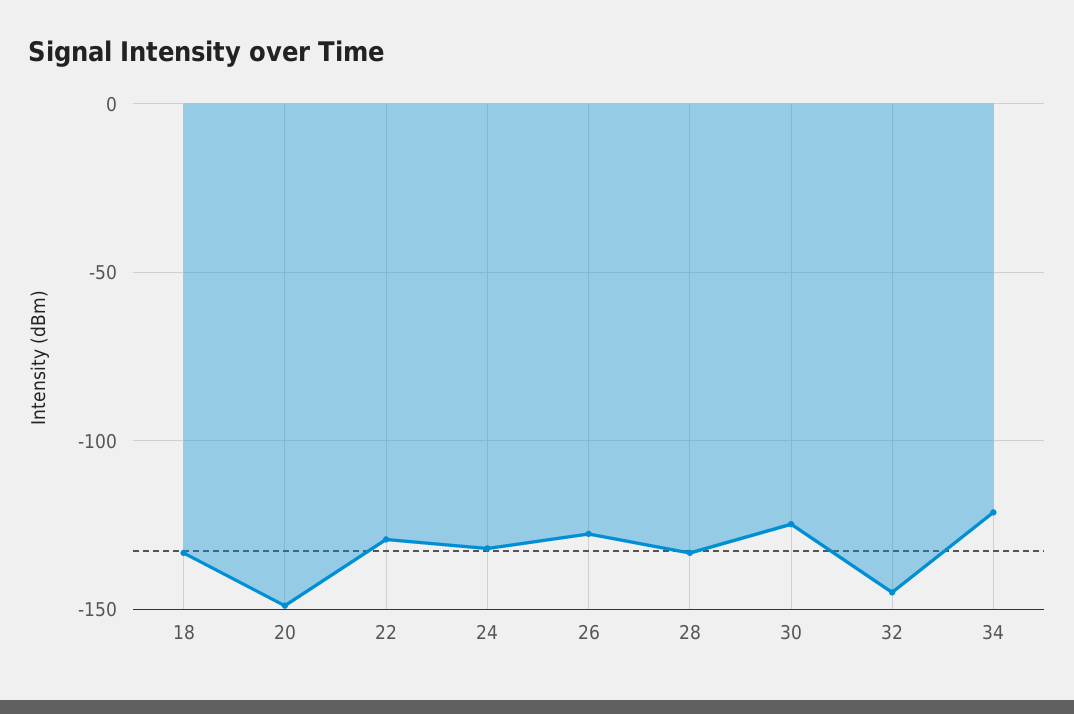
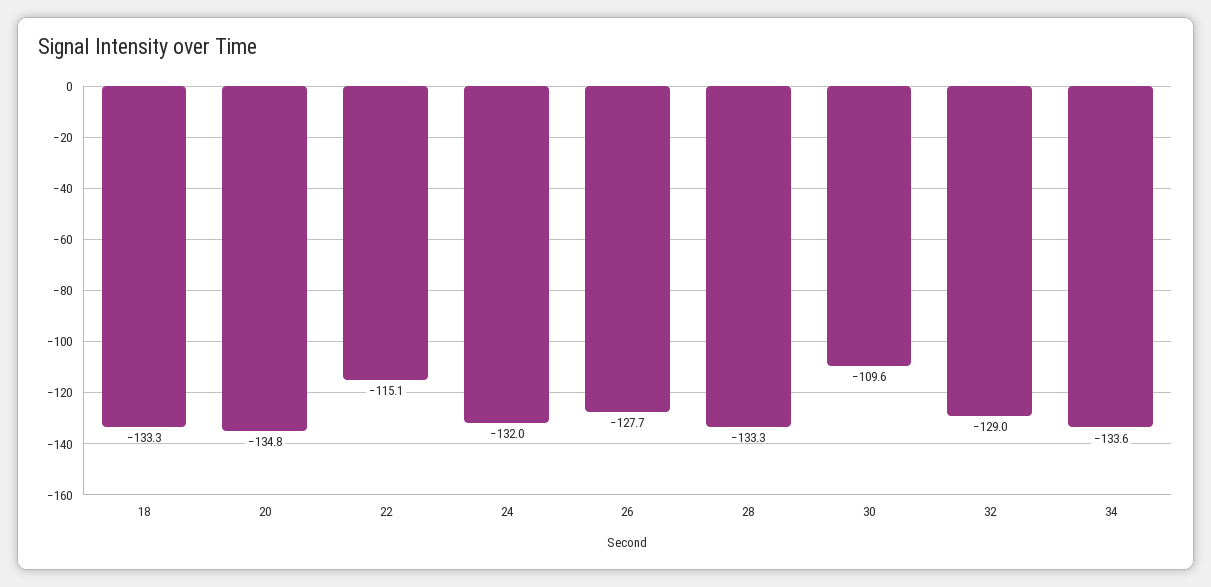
20: -150 -> -134.8
22: -130 -> -115.1
30: -125 -> -109.6
32: -145 -> -129
34: -120 -> -133.6

